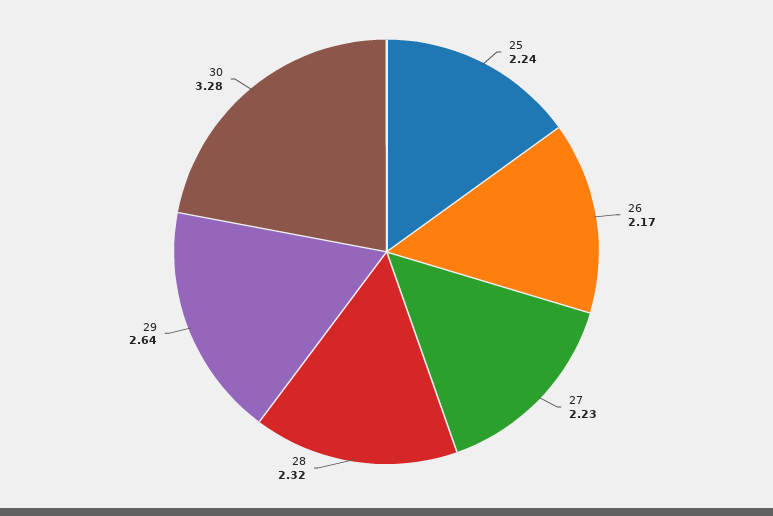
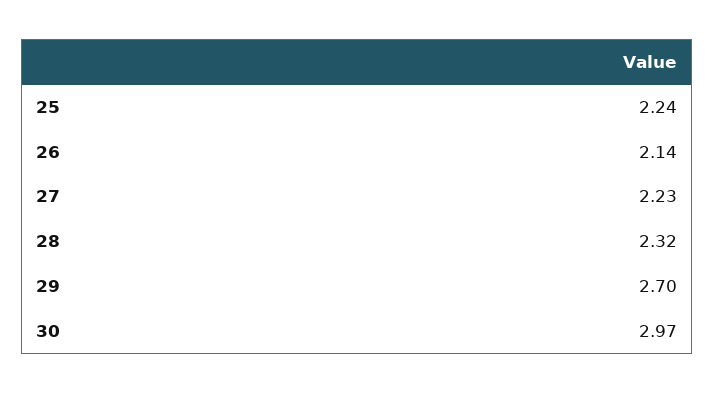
26: 2.17 -> 2.14
29: 2.64 -> 2.7
30: 3.28 -> 2.97

